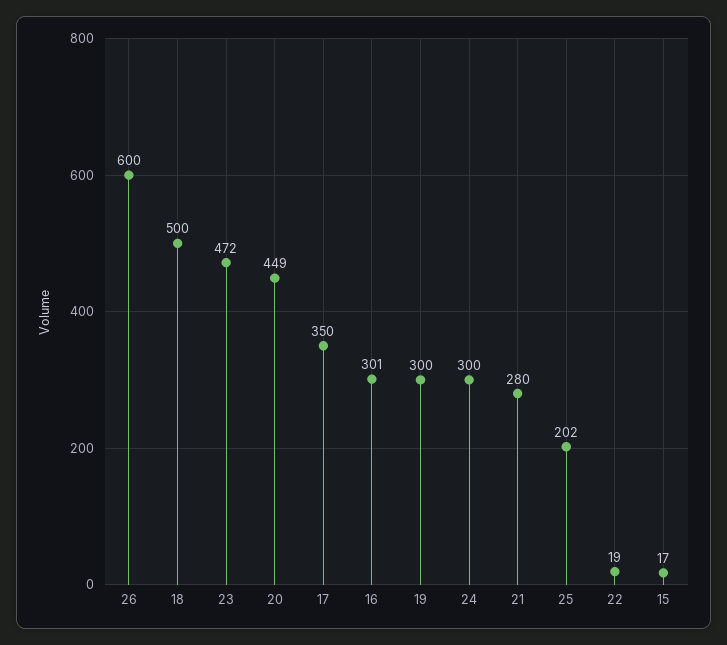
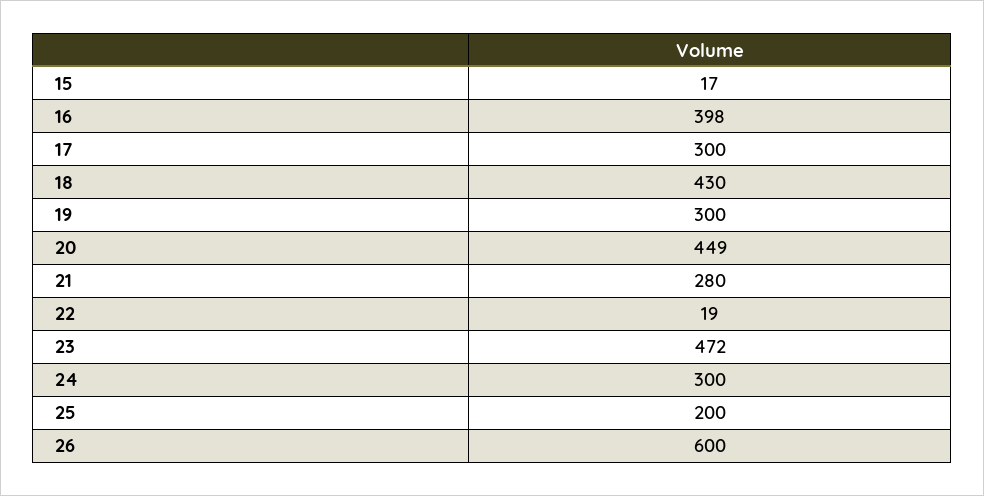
18: 500 -> 430
17: 350 -> 300
16: 301 -> 398
25: 202 -> 200

